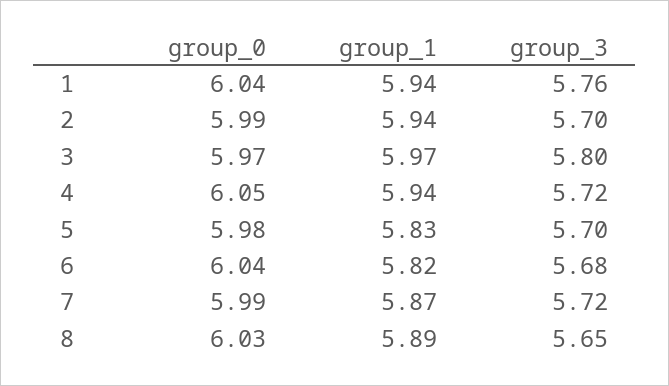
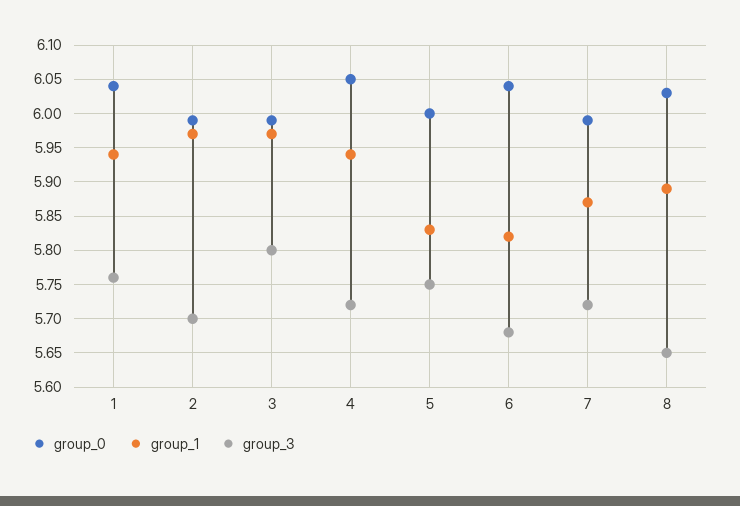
group_1, 2: 5.94 -> 5.97
group_0, 3: 5.97 -> 5.99
group_0, 5: 5.98 -> 6
group_3, 5: 5.7 -> 5.75

